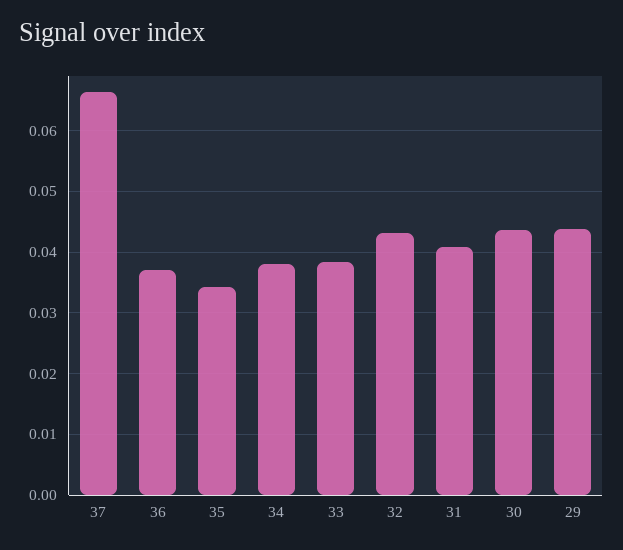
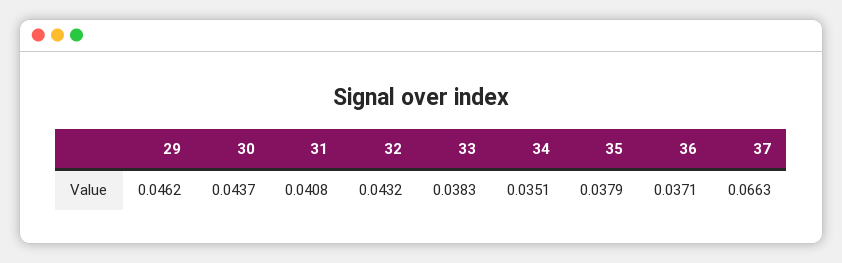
35: 0.034 -> 0.0379
34: 0.038 -> 0.0351
29: 0.044 -> 0.0462

